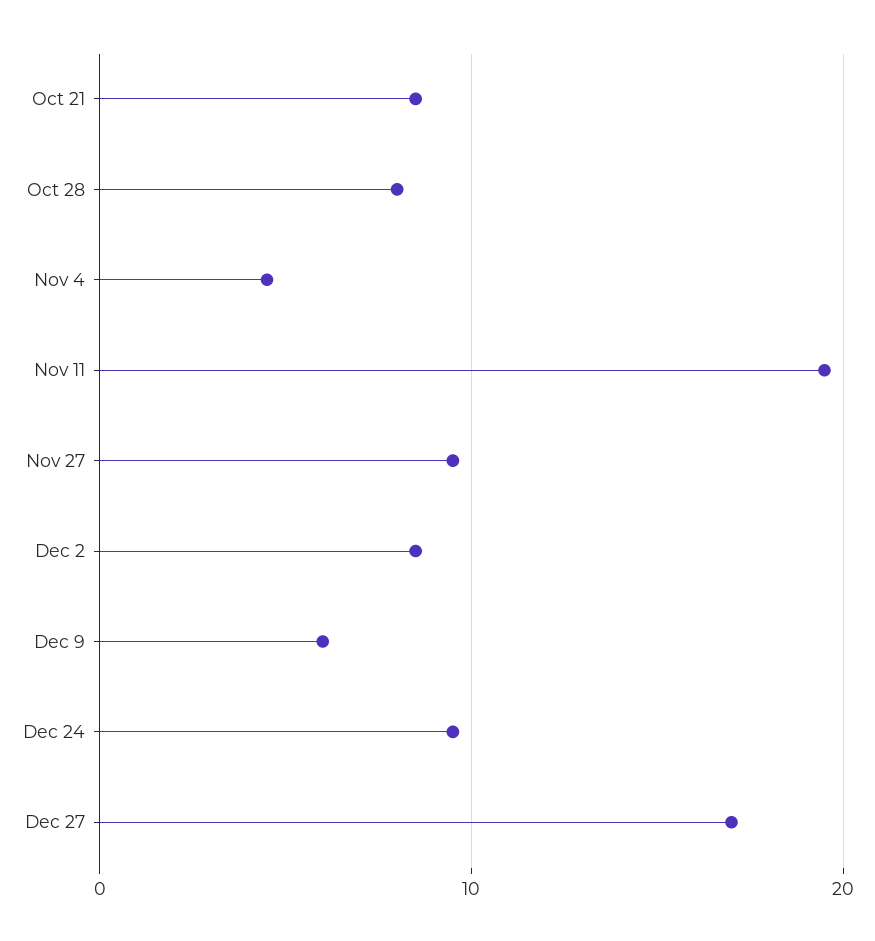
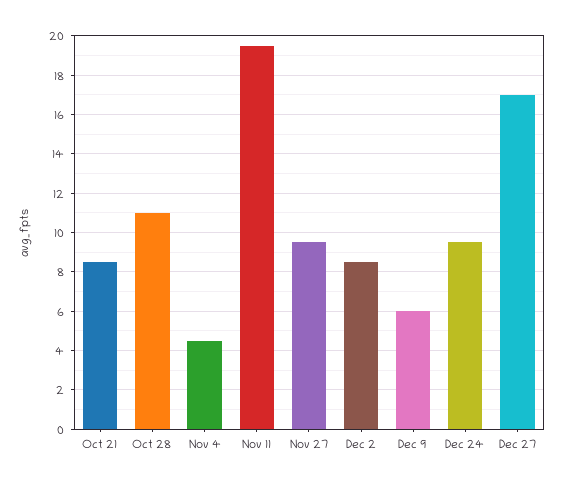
Oct 28: 8 -> 11

